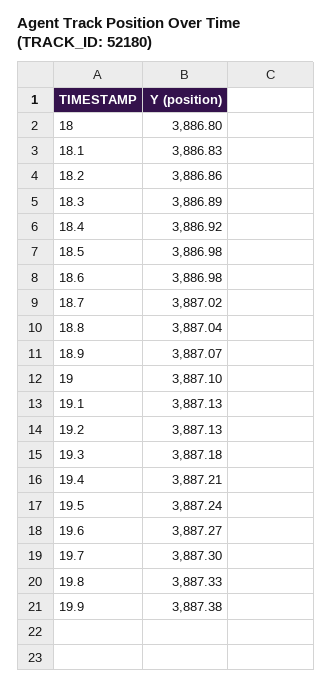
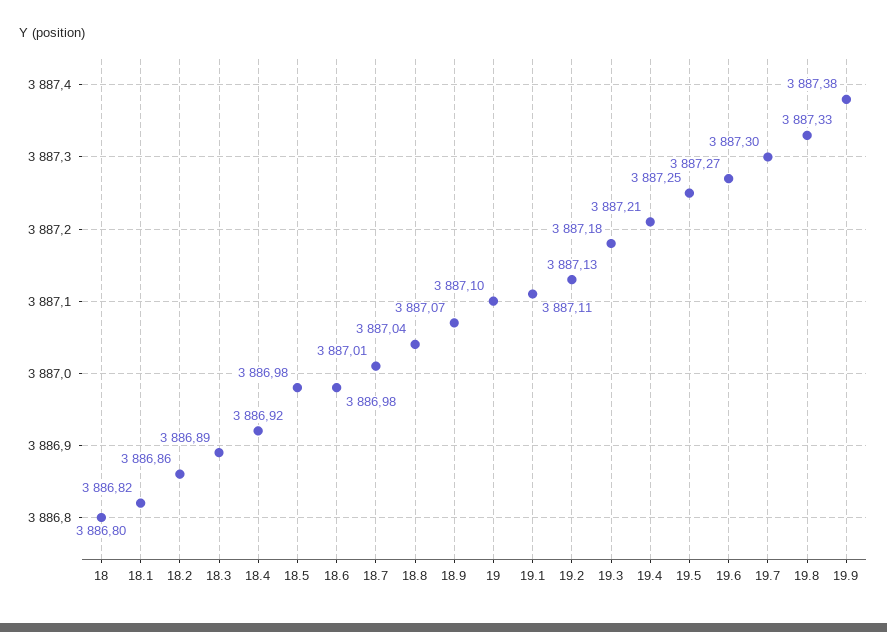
18.1: 3886.83 -> 3886.82
18.7: 3887.02 -> 3887.01
19.1: 3887.13 -> 3887.11
19.5: 3887.24 -> 3887.25

